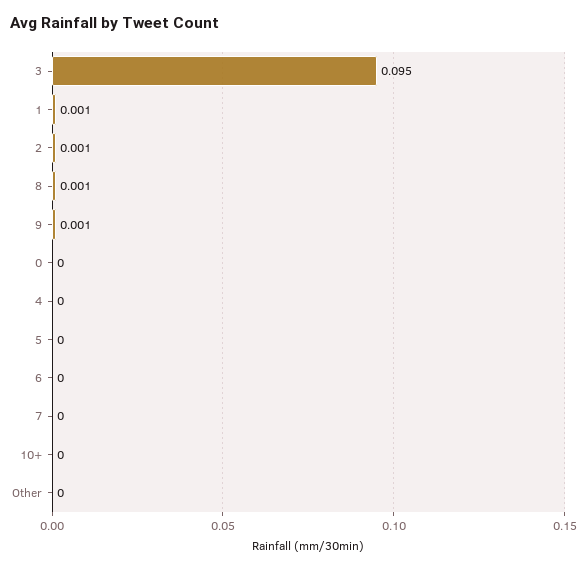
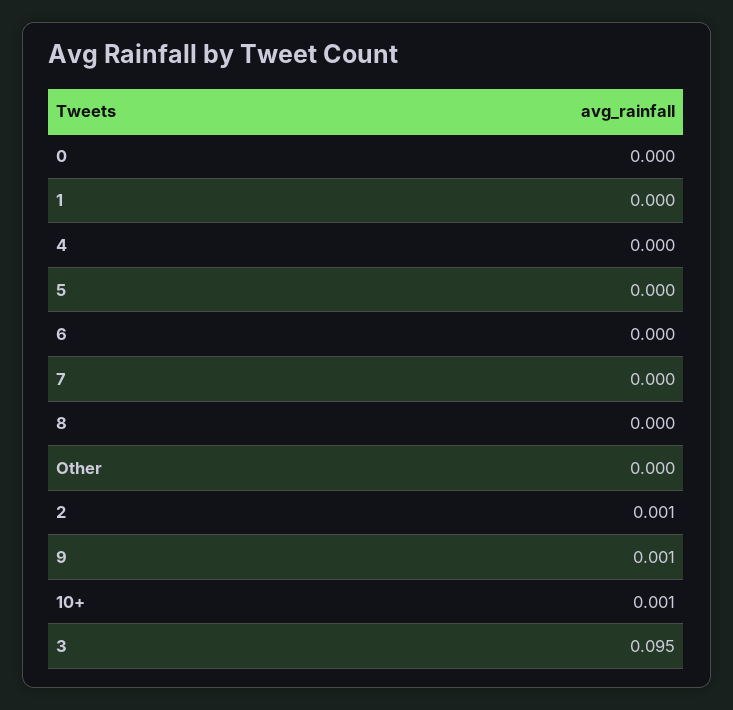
1: 0.001 -> 0
8: 0.001 -> 0
10+: 0 -> 0.001

